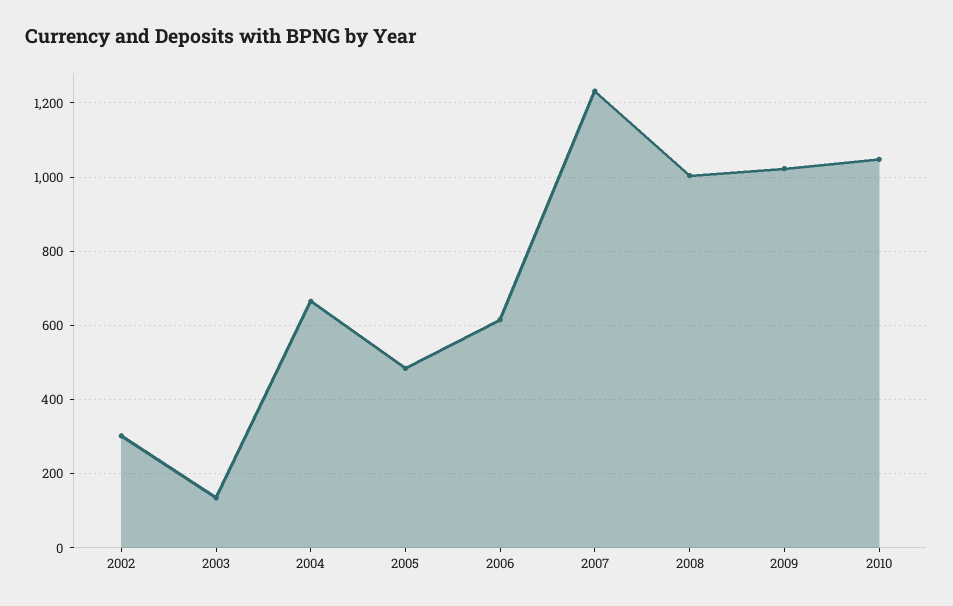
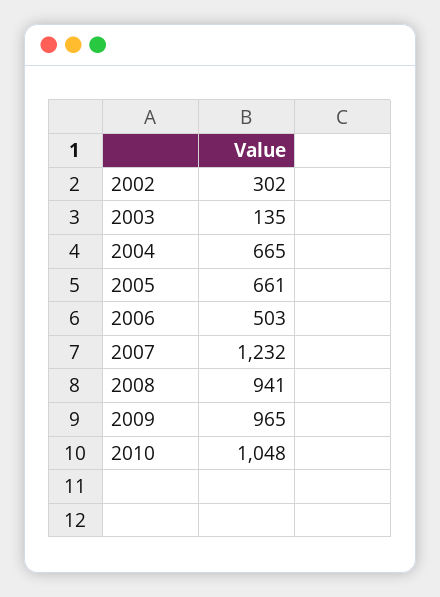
2005: 480 -> 661
2006: 620 -> 503
2008: 1000 -> 941
2009: 1020 -> 965

